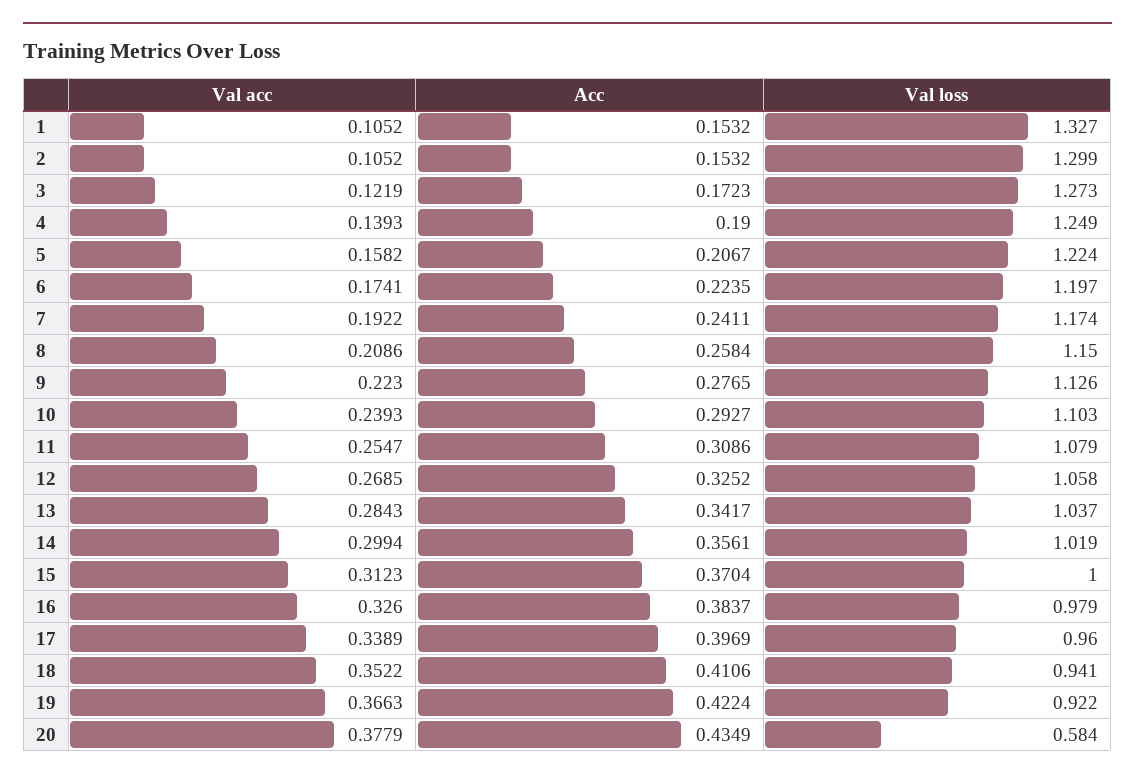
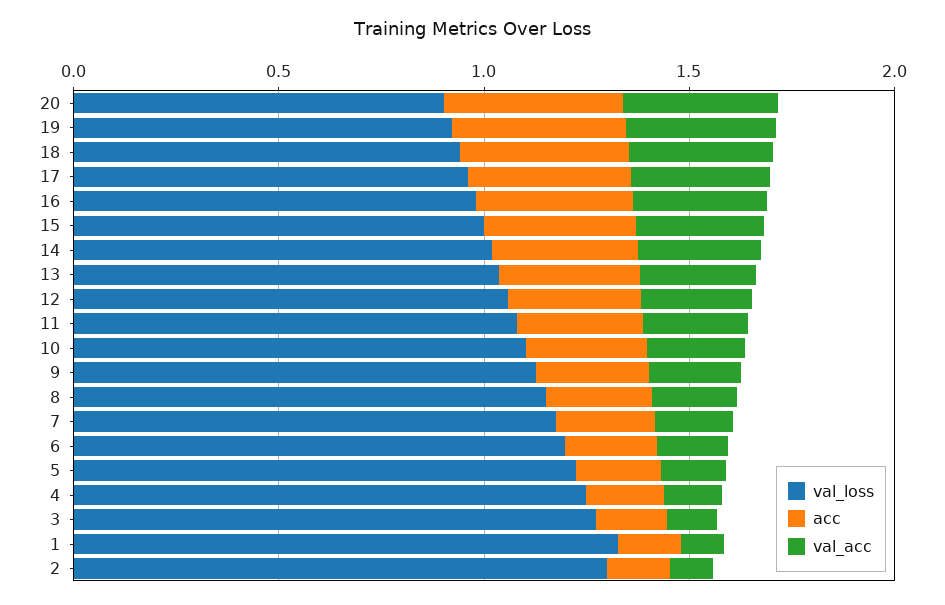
Val loss, 20: 0.584 -> 0.9

